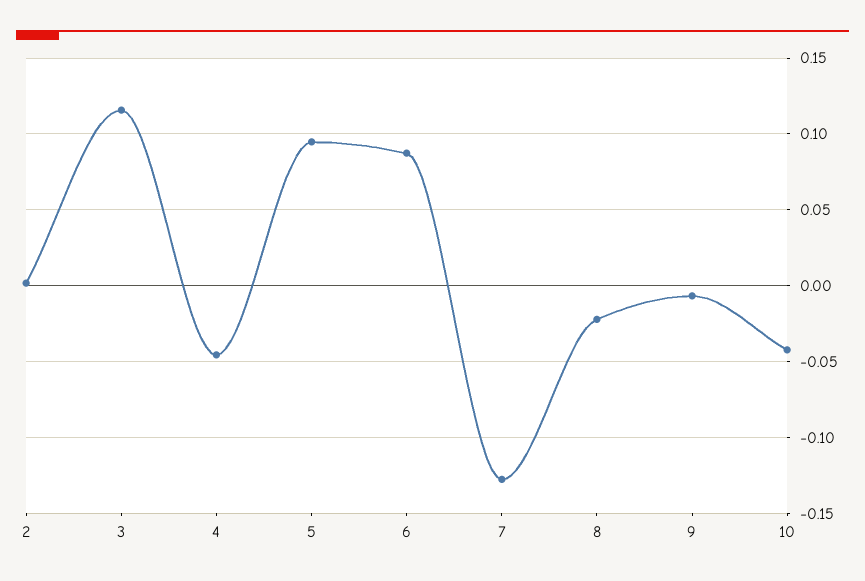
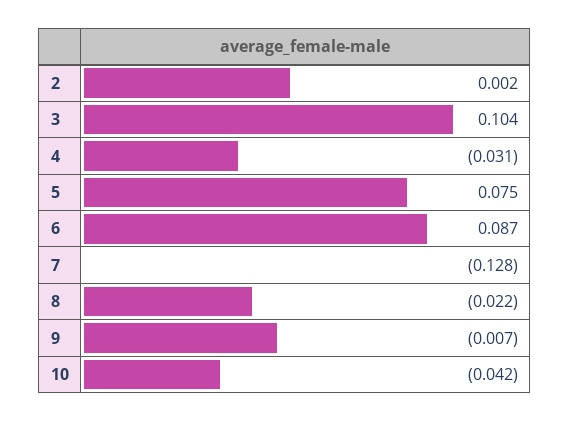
3: 0.115 -> 0.104
4: -0.045 -> -0.031
5: 0.095 -> 0.075

